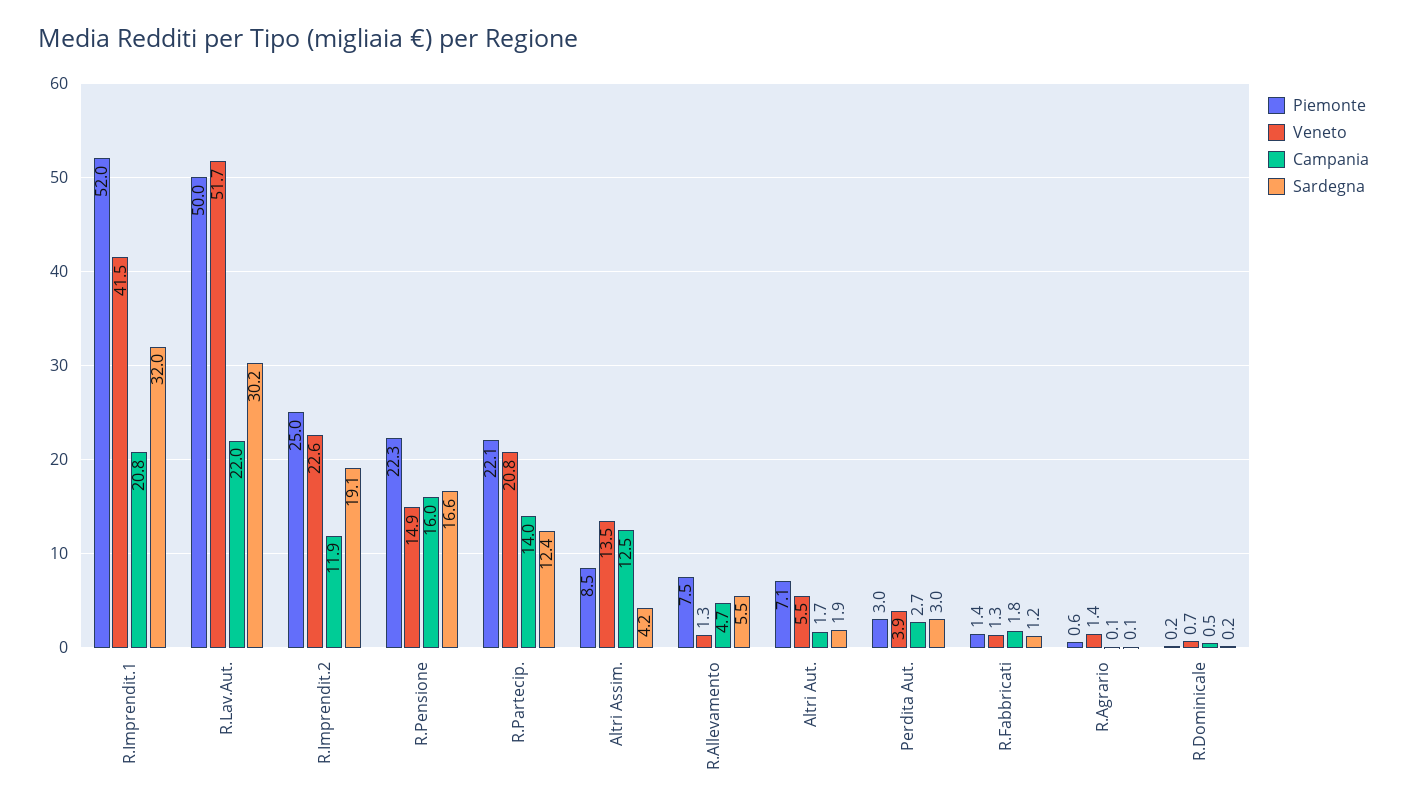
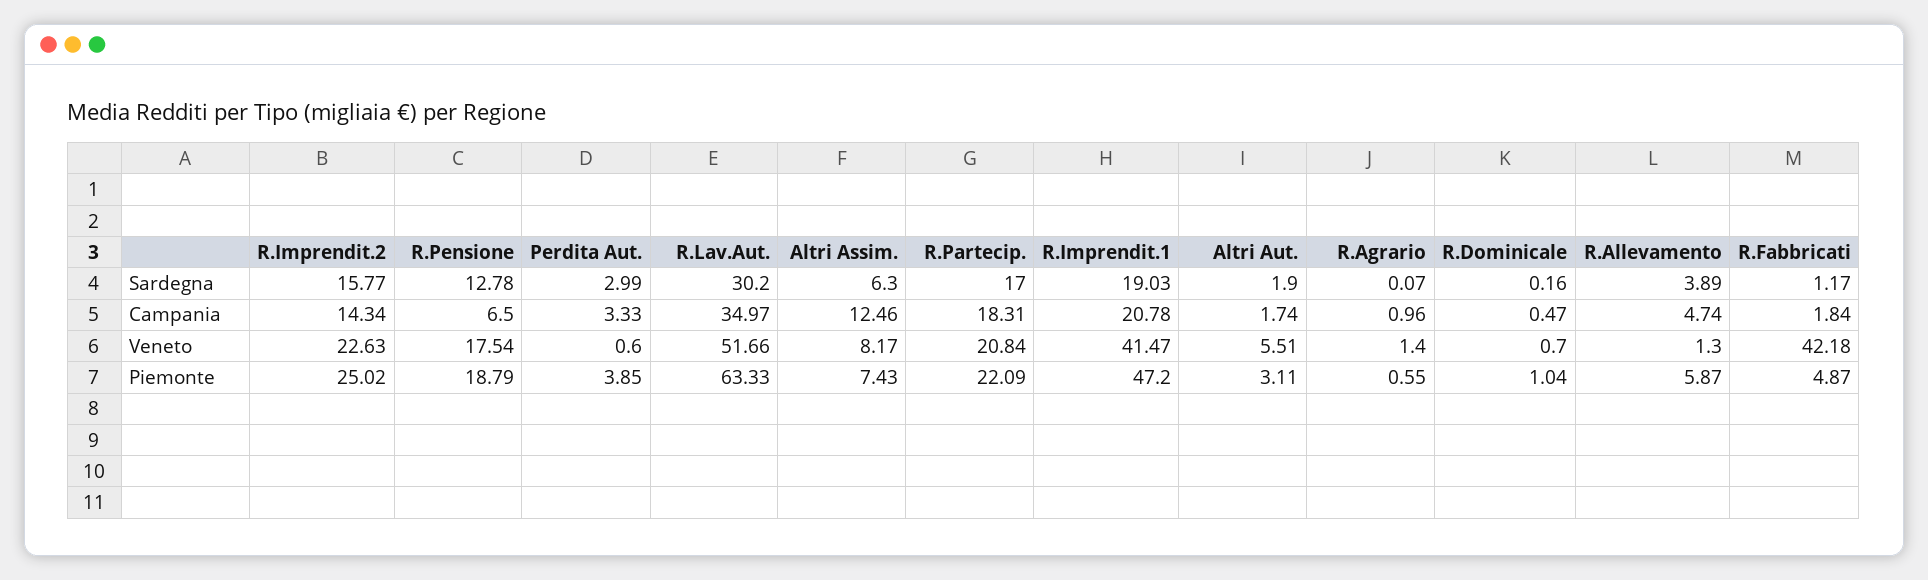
Piemonte, R.Imprendit.1: 52 -> 47.2
Sardegna, R.Imprendit.1: 32 -> 19.03
Piemonte, R.Lav.Aut.: 50 -> 63.33
Campania, R.Lav.Aut.: 22 -> 34.97
Campania, R.Imprendit.2: 11.9 -> 14.34
Sardegna, R.Imprendit.2: 19.1 -> 15.77
Piemonte, R.Pensione: 22.3 -> 18.79
Veneto, R.Pensione: 14.9 -> 17.54
Campania, R.Pensione: 16 -> 6.5
Sardegna, R.Pensione: 16.6 -> 12.78
Campania, R.Partecip.: 14 -> 18.31
Sardegna, R.Partecip.: 12.4 -> 17
Piemonte, Altri Assim.: 8.5 -> 7.43
Veneto, Altri Assim.: 13.5 -> 8.17
Sardegna, Altri Assim.: 4.2 -> 6.3
Piemonte, R.Allevamento: 7.5 -> 5.87
Sardegna, R.Allevamento: 5.5 -> 3.89
Piemonte, Altri Aut.: 7.1 -> 3.11
Piemonte, Perdita Aut.: 3 -> 3.85
Veneto, Perdita Aut.: 3.9 -> 0.6
Campania, Perdita Aut.: 2.7 -> 3.33
Piemonte, R.Fabbricati: 1.4 -> 4.87
Veneto, R.Fabbricati: 1.3 -> 42.18
Campania, R.Agrario: 0.1 -> 0.96
Piemonte, R.Dominicale: 0.2 -> 1.04

